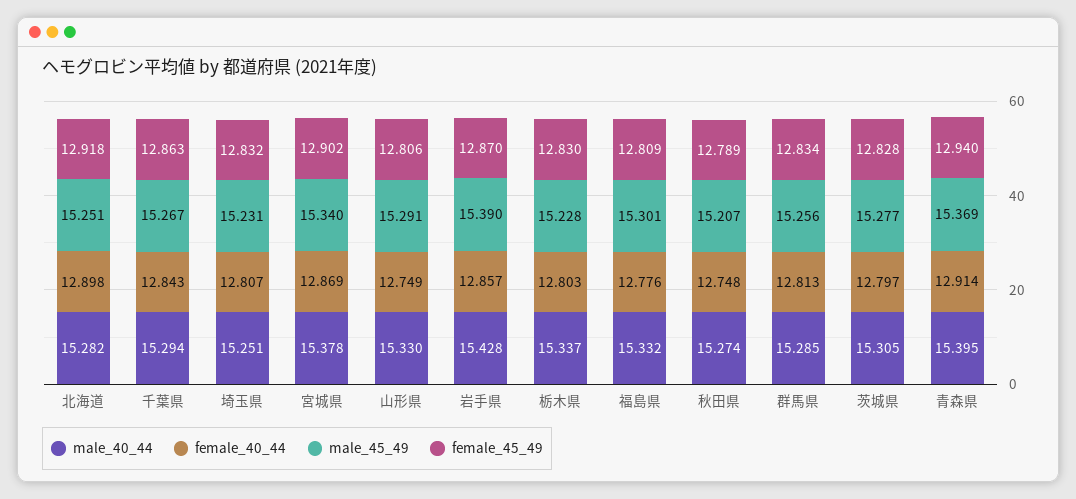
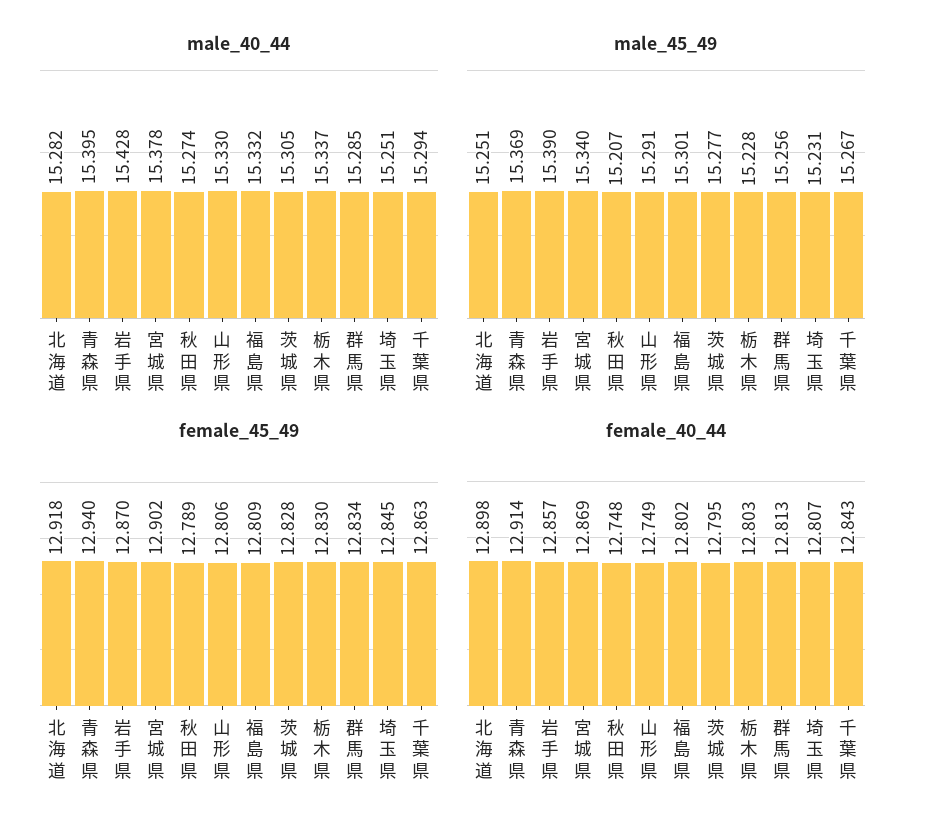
female_45_49, 埼玉県: 12.832 -> 12.845
female_40_44, 福島県: 12.776 -> 12.802
female_40_44, 茨城県: 12.797 -> 12.795

